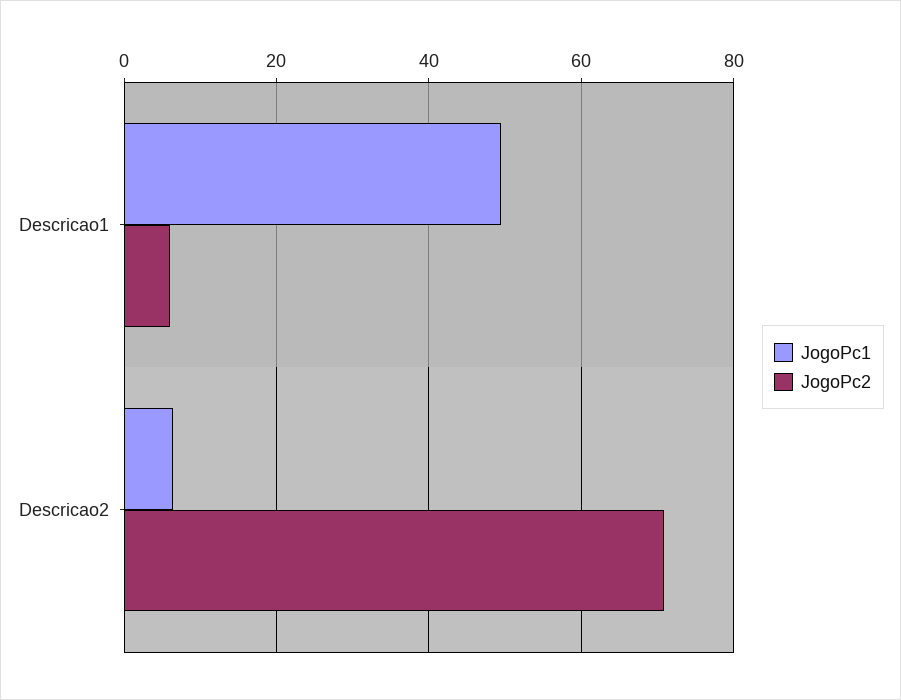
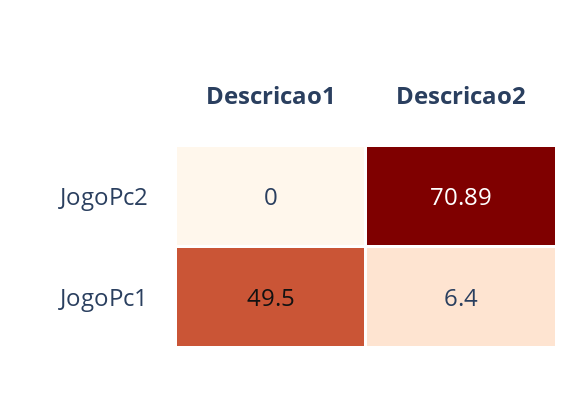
JogoPc2, Descricao1: 6 -> 0

